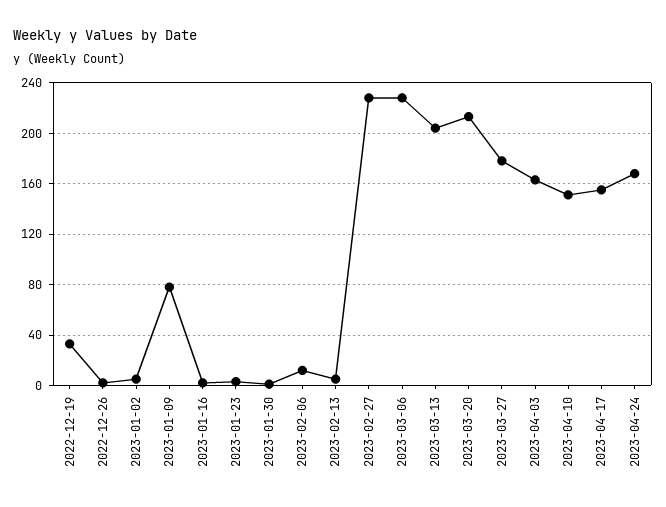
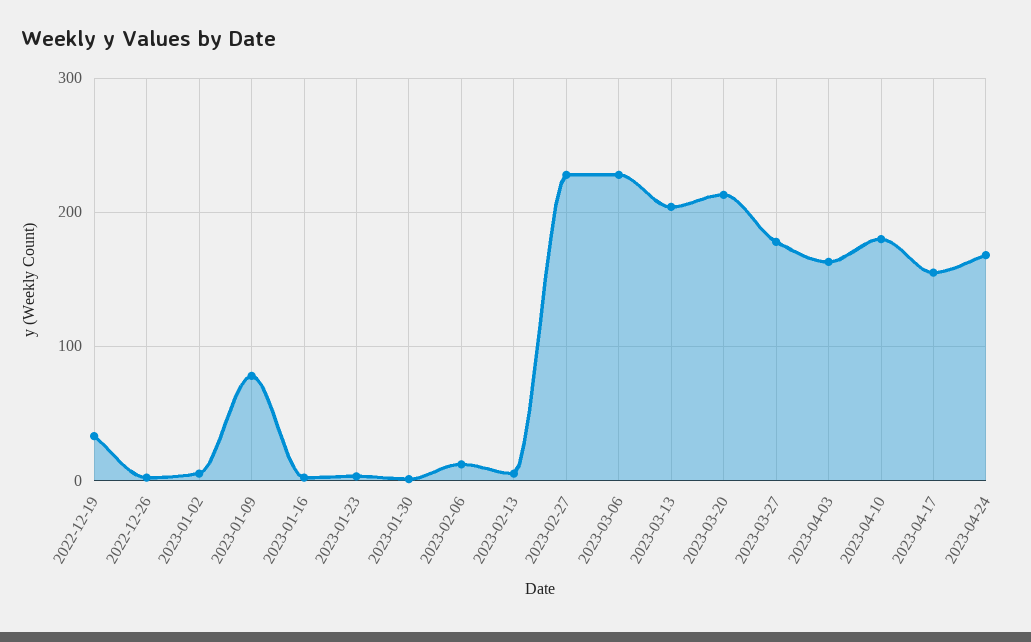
2023-04-10: 150 -> 180

